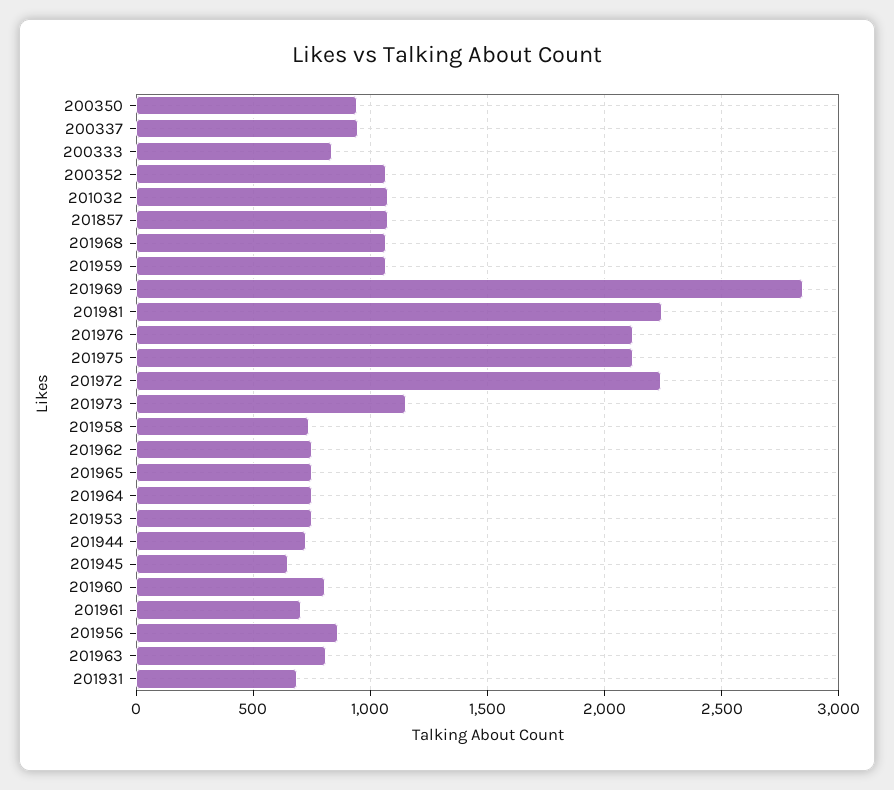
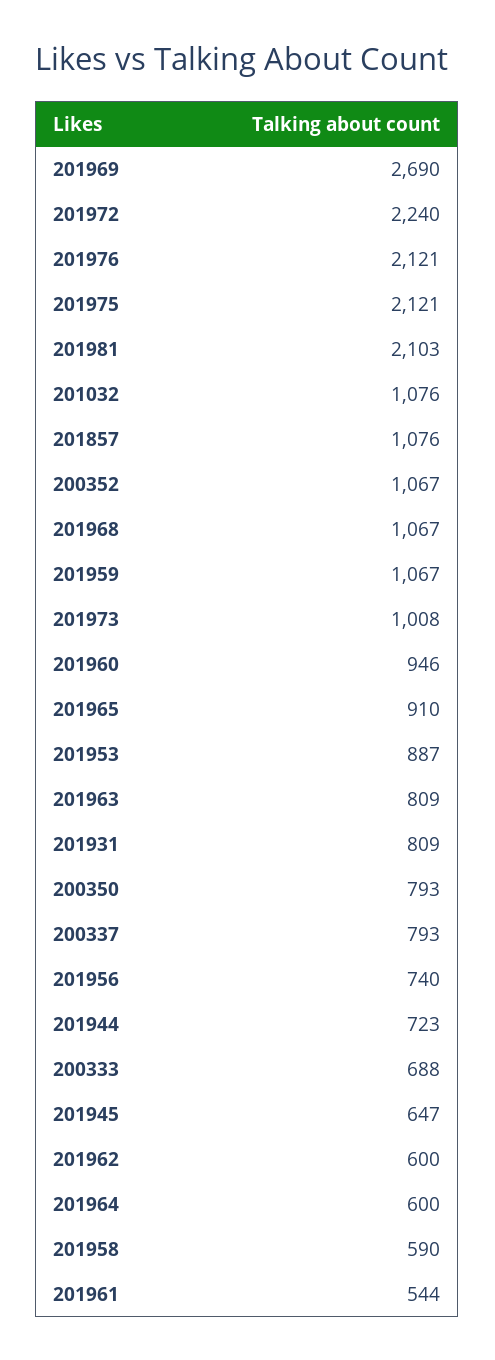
200350: 950 -> 793
200337: 950 -> 793
200333: 850 -> 688
201969: 2850 -> 2690
201981: 2250 -> 2103
201973: 1150 -> 1008
201958: 750 -> 590
201962: 750 -> 600
201965: 750 -> 910
201964: 750 -> 600
201953: 750 -> 887
201960: 800 -> 946
201961: 700 -> 544
201956: 850 -> 740
201931: 700 -> 809

